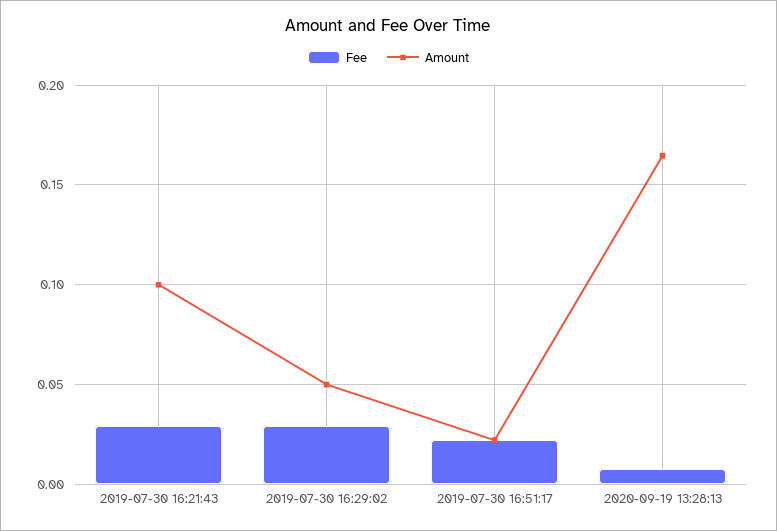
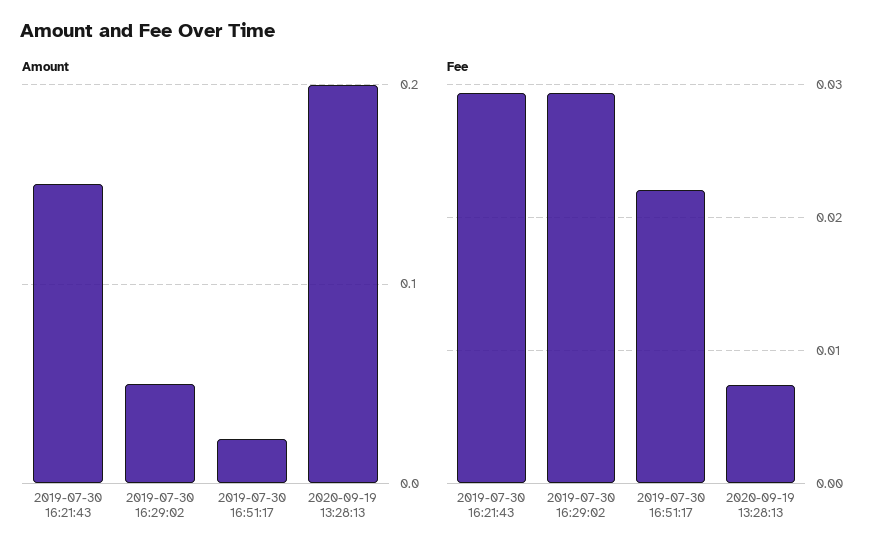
Amount, 2019-07-30 16:21:43: 0.1 -> 0.15
Amount, 2020-09-19 13:28:13: 0.165 -> 0.2

